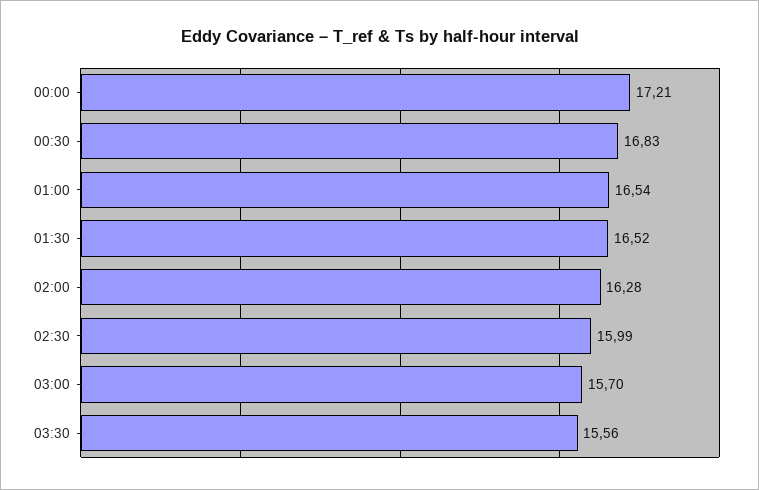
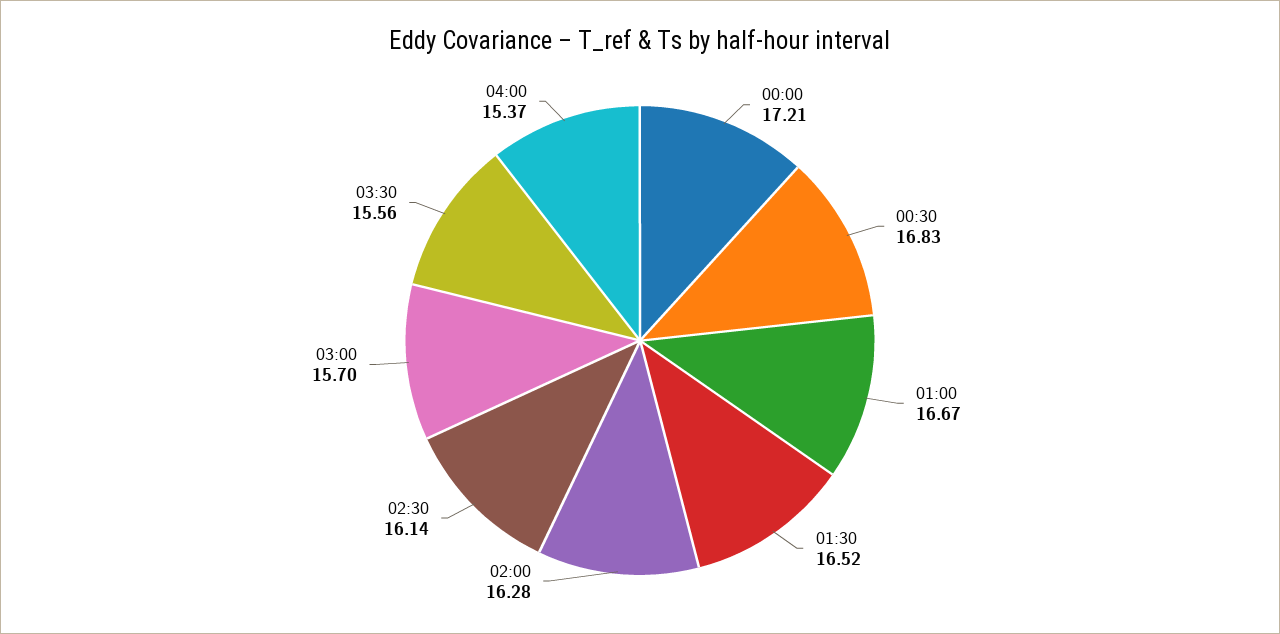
01:00: 16.54 -> 16.67
02:30: 15.99 -> 16.14
04:00: none -> 15.37

